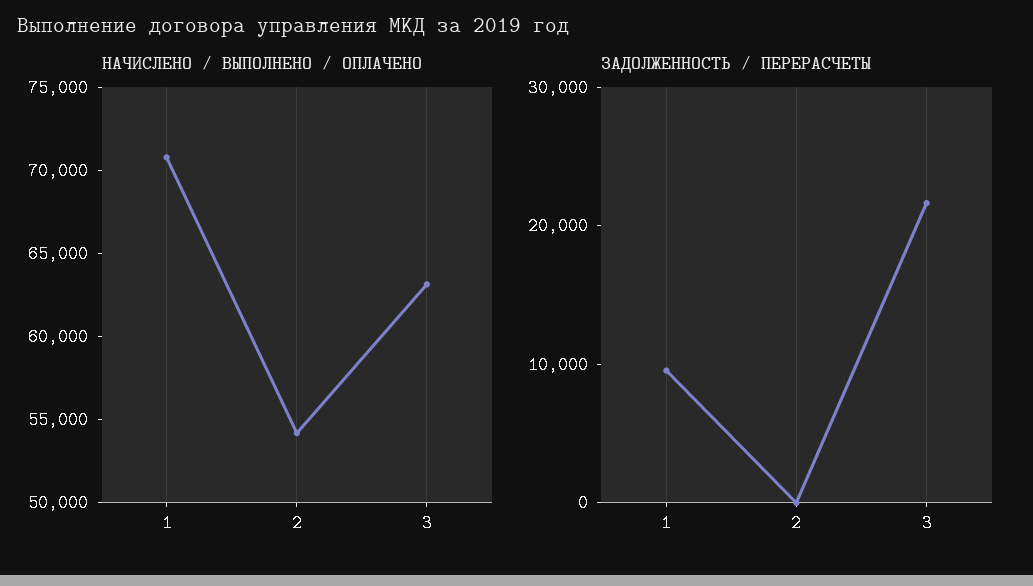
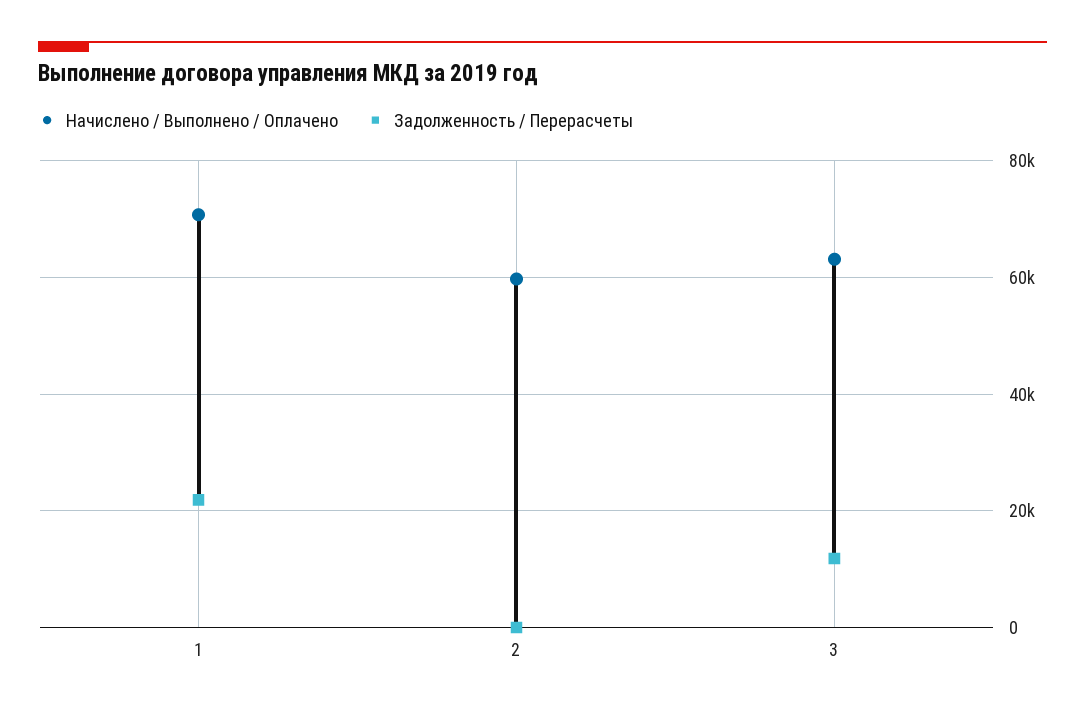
НАЧИСЛЕНО / ВЫПОЛНЕНО / ОПЛАЧЕНО, 2: 54000 -> 60000
ЗАДОЛЖЕННОСТЬ / ПЕРЕРАСЧЕТЫ, 1: 10000 -> 22000
ЗАДОЛЖЕННОСТЬ / ПЕРЕРАСЧЕТЫ, 3: 22000 -> 12000

